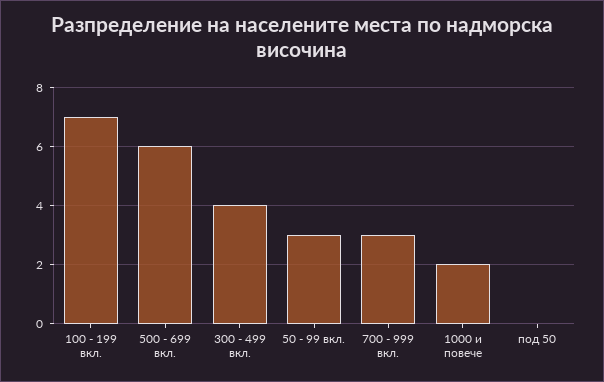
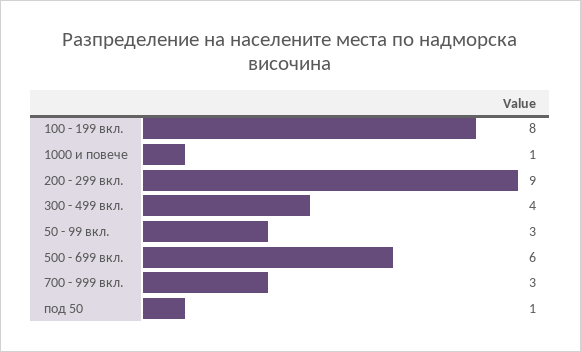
100 - 199 вкл.: 7 -> 8
1000 и повече: 2 -> 1
под 50: 0 -> 1
200 - 299 вкл.: none -> 9

